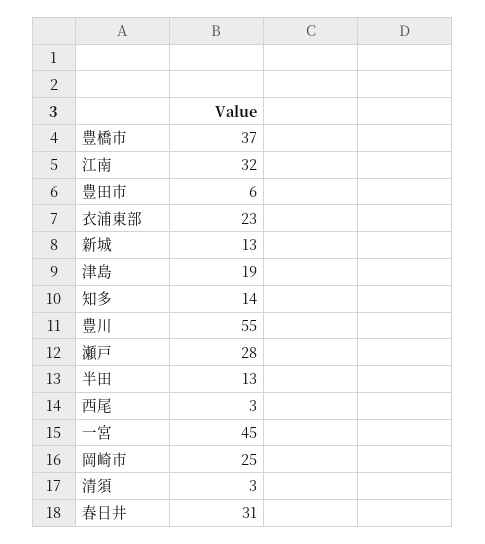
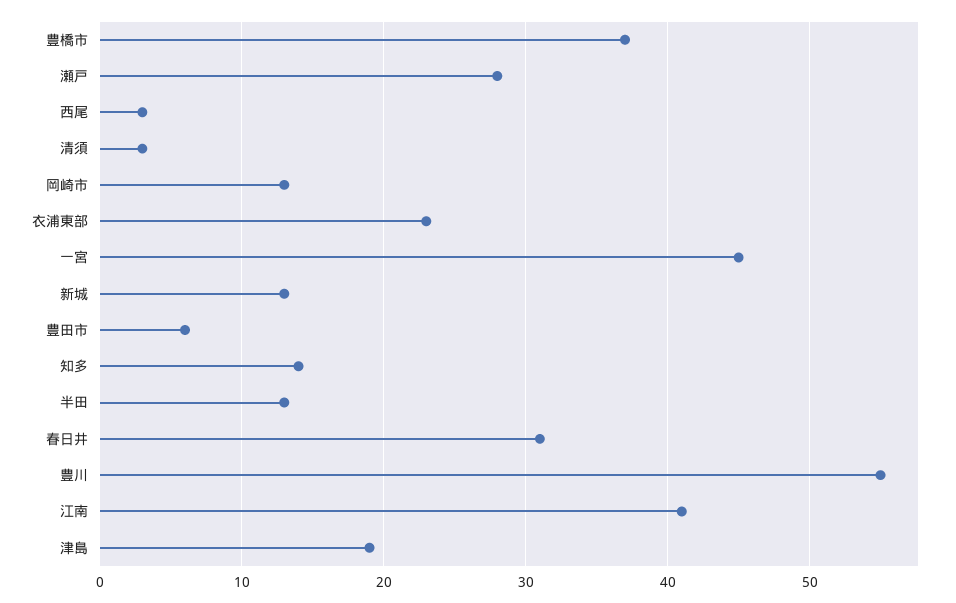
江南: 32 -> 41
岡崎市: 25 -> 13

